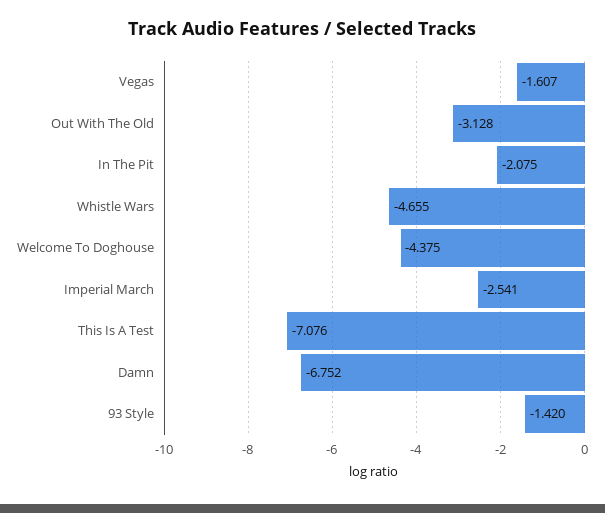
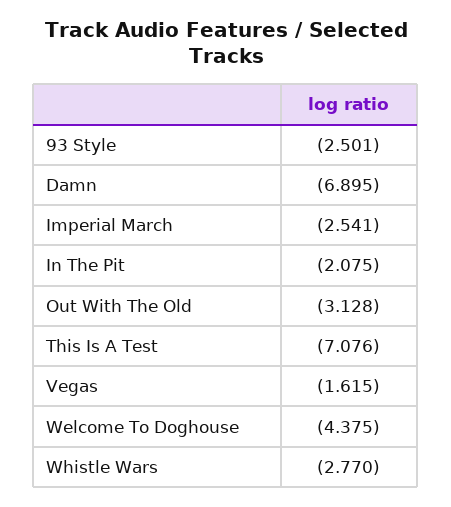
Vegas: -1.607 -> -1.615
Whistle Wars: -4.655 -> -2.77
Damn: -6.752 -> -6.895
93 Style: -1.42 -> -2.501

